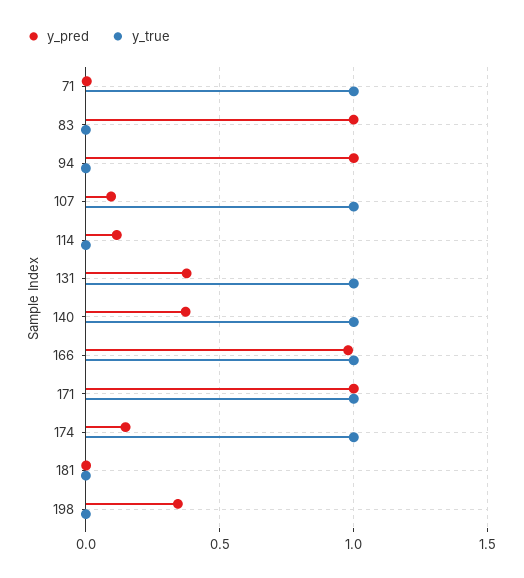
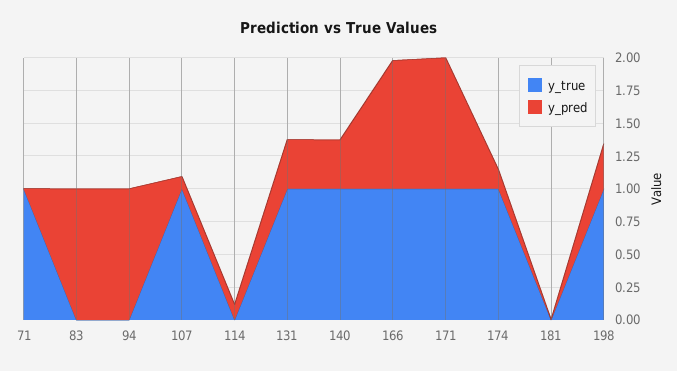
y_true, 198: 0 -> 1

